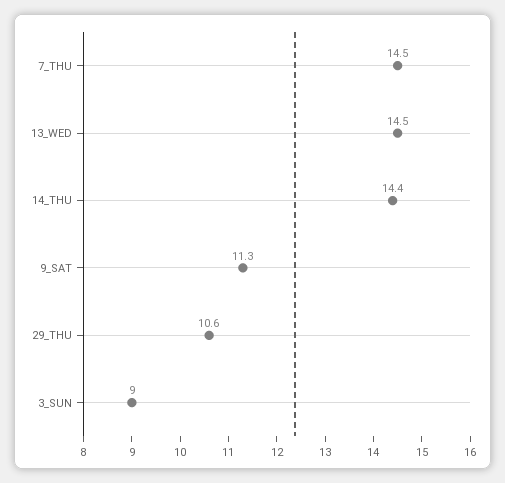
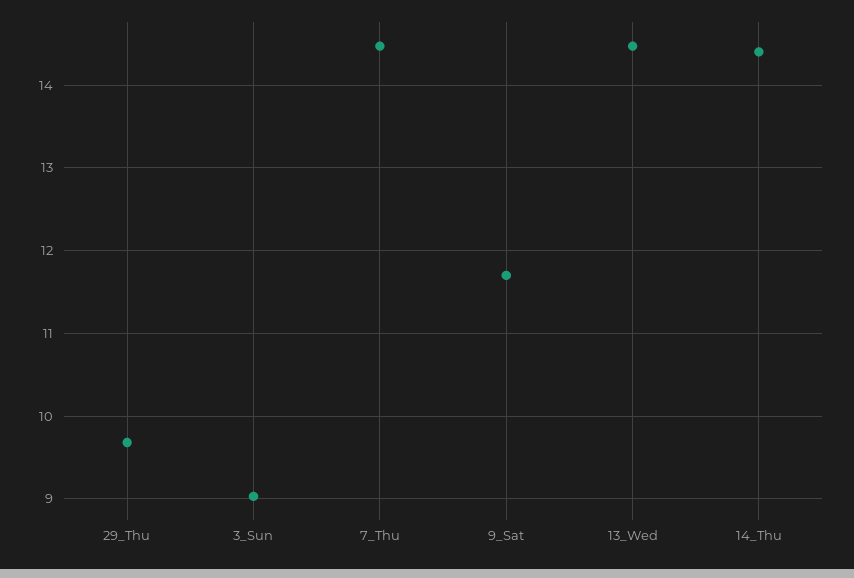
9_SAT: 11.3 -> 11.7
29_THU: 10.6 -> 9.7

